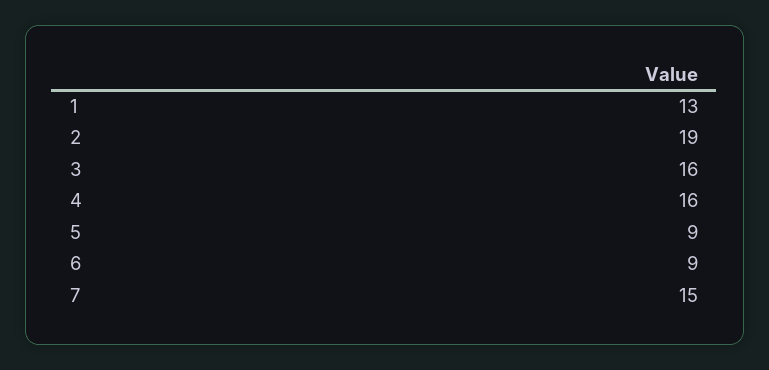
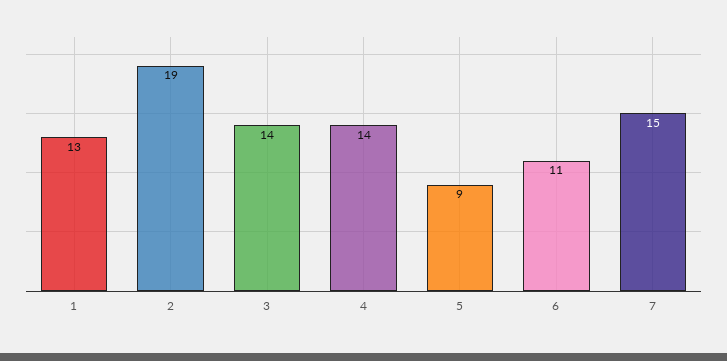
3: 16 -> 14
4: 16 -> 14
6: 9 -> 11

